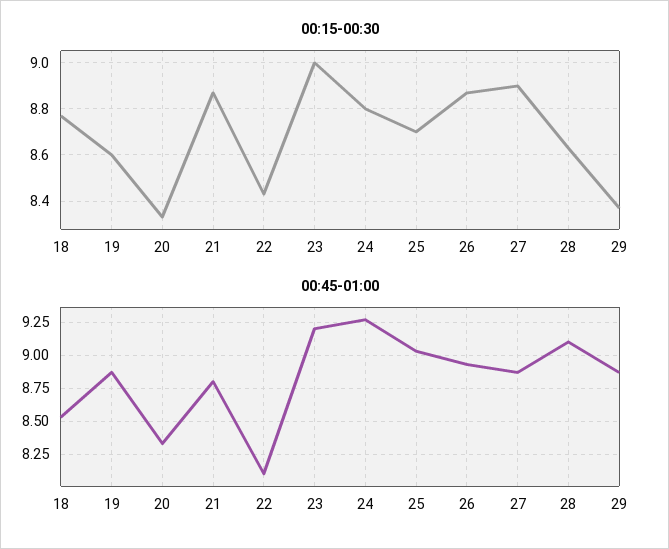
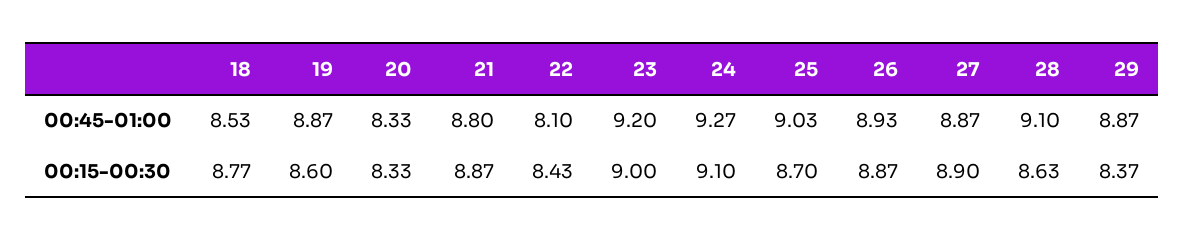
00:15-00:30, 24: 8.8 -> 9.1

